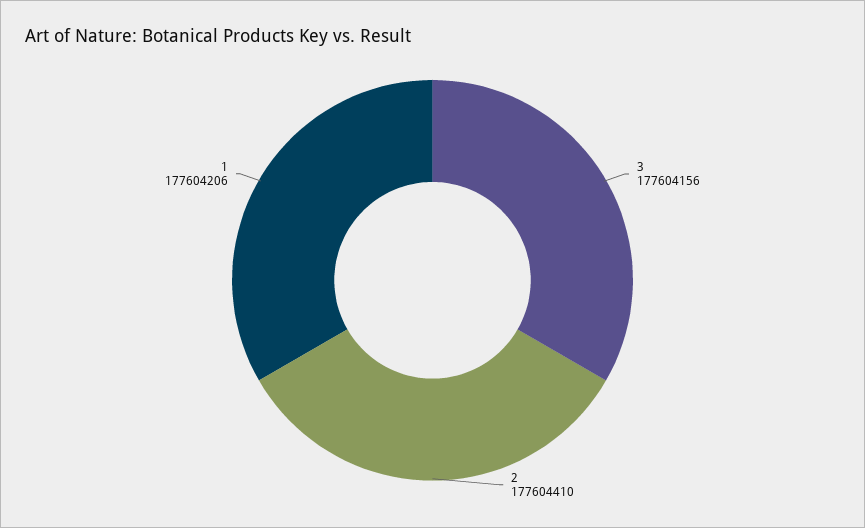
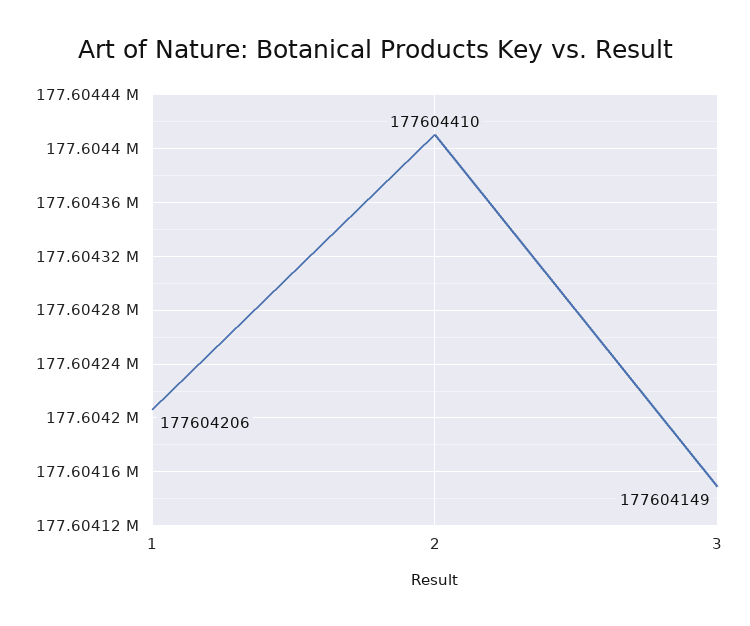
3: 177604156 -> 177604149

